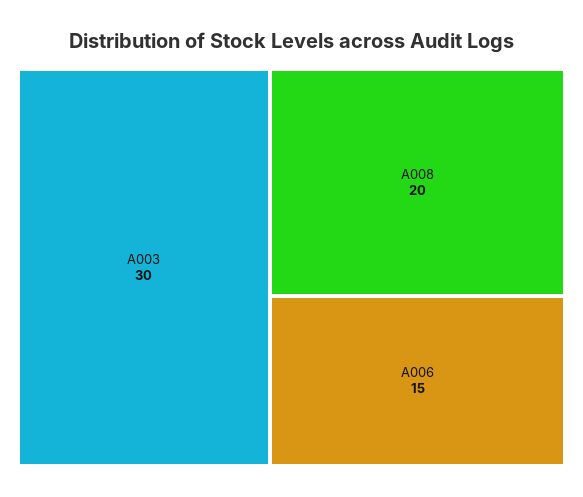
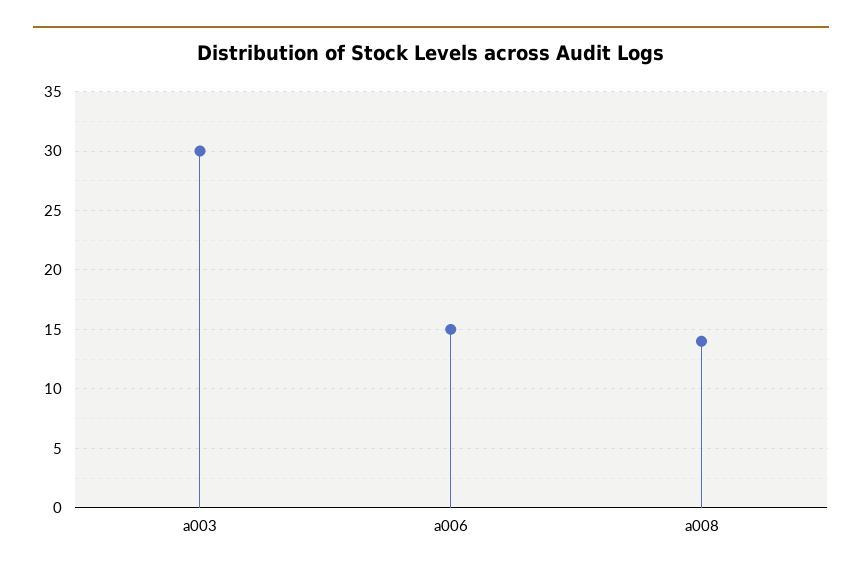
A008: 20 -> 14

